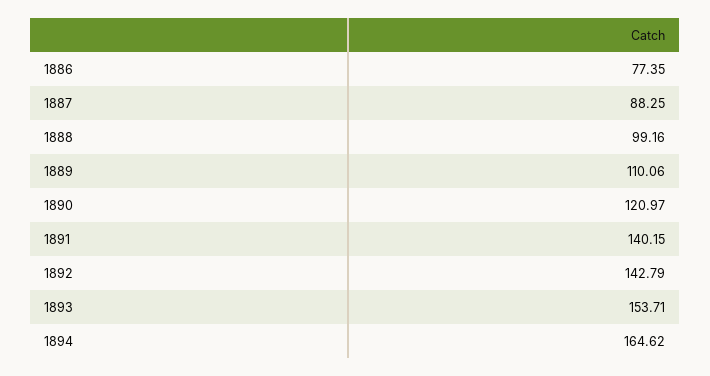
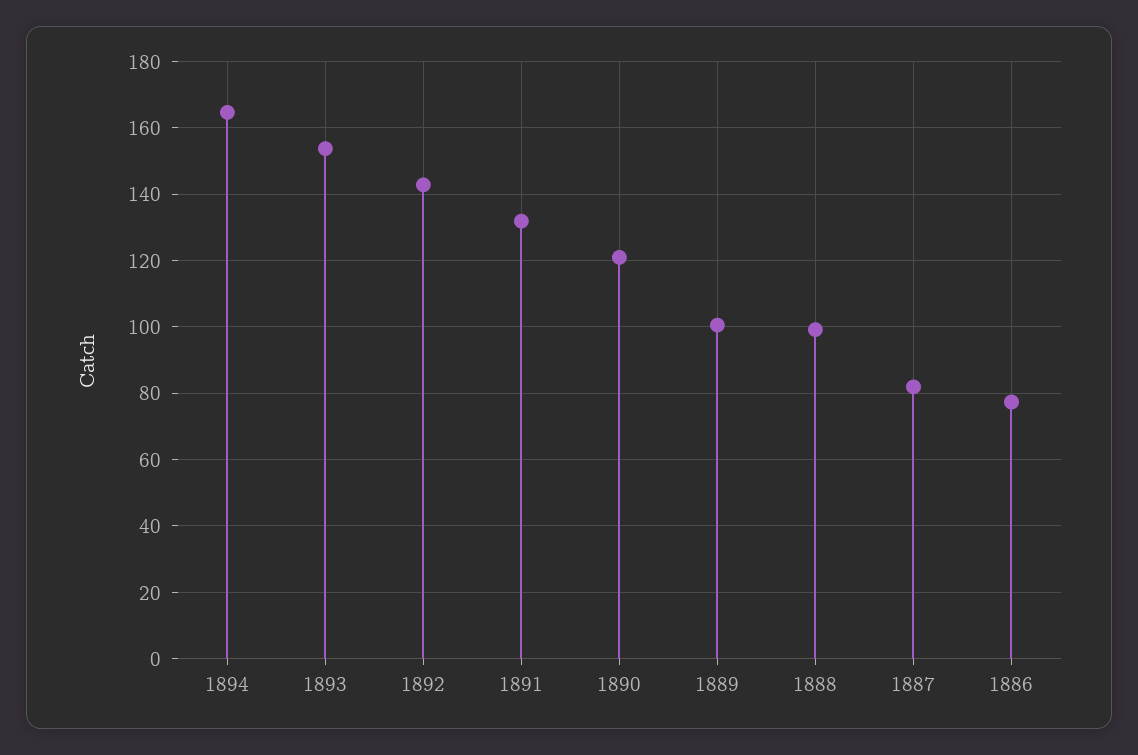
1887: 88.25 -> 82
1889: 110.06 -> 100
1891: 140.15 -> 132

